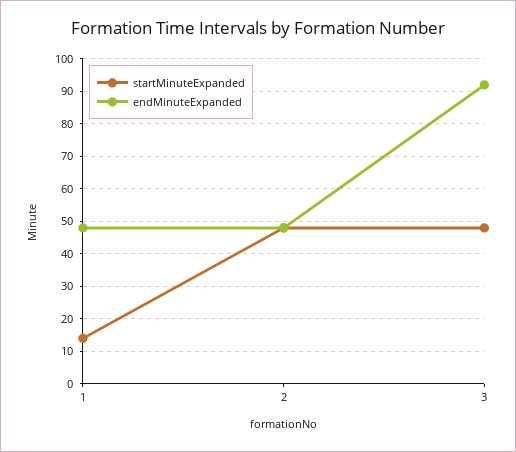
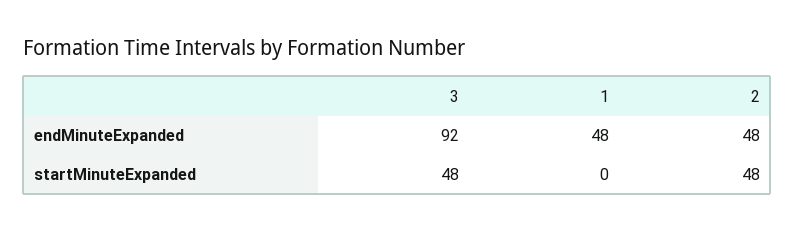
startMinuteExpanded, 1: 15 -> 0

